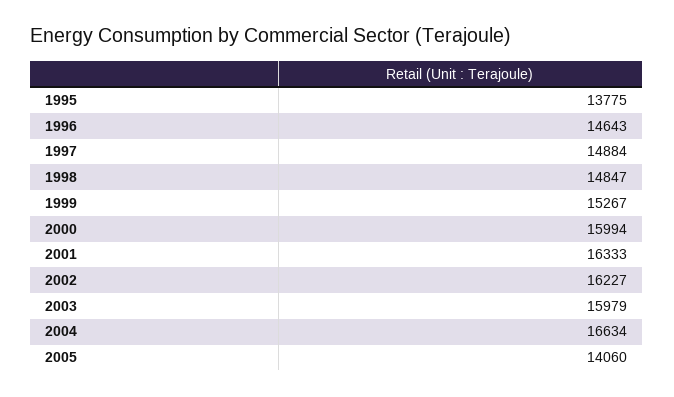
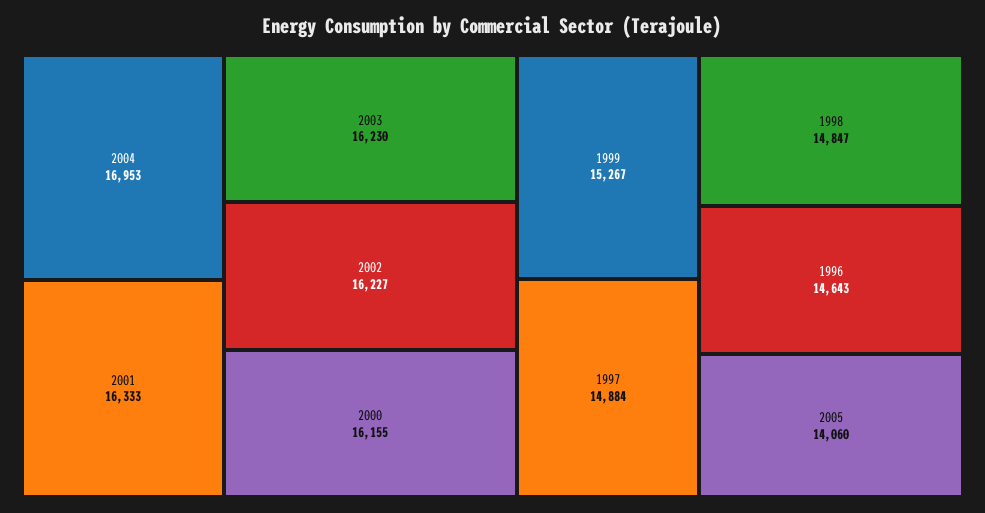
1995: 13775 -> none
2000: 15994 -> 16155
2003: 15979 -> 16230
2004: 16634 -> 16953

